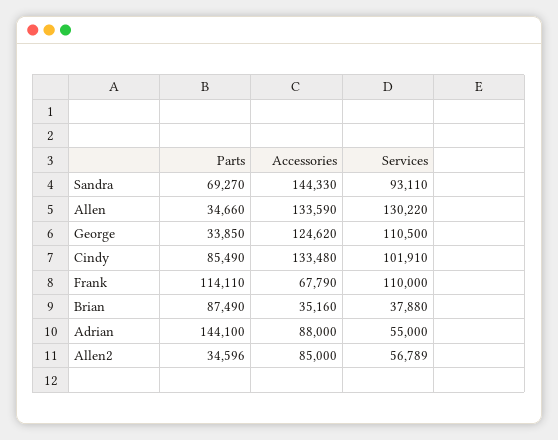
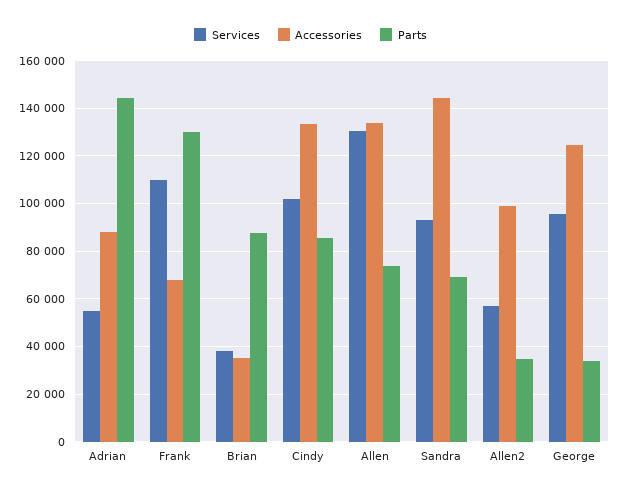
Parts, Allen: 34660 -> 75000
Services, George: 110500 -> 95000
Parts, Frank: 114110 -> 130000
Accessories, Allen2: 85000 -> 100000

